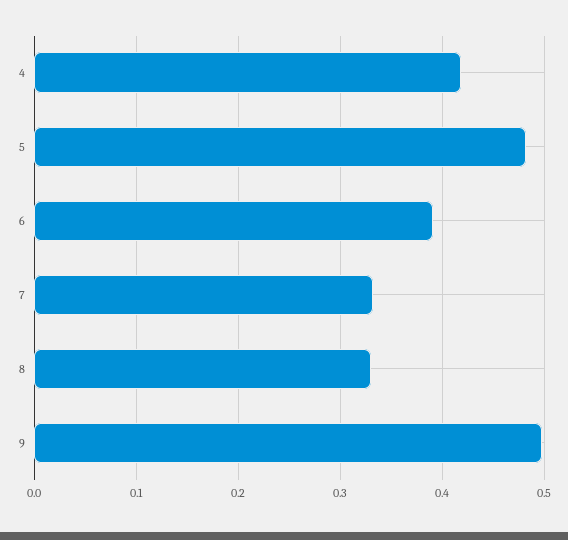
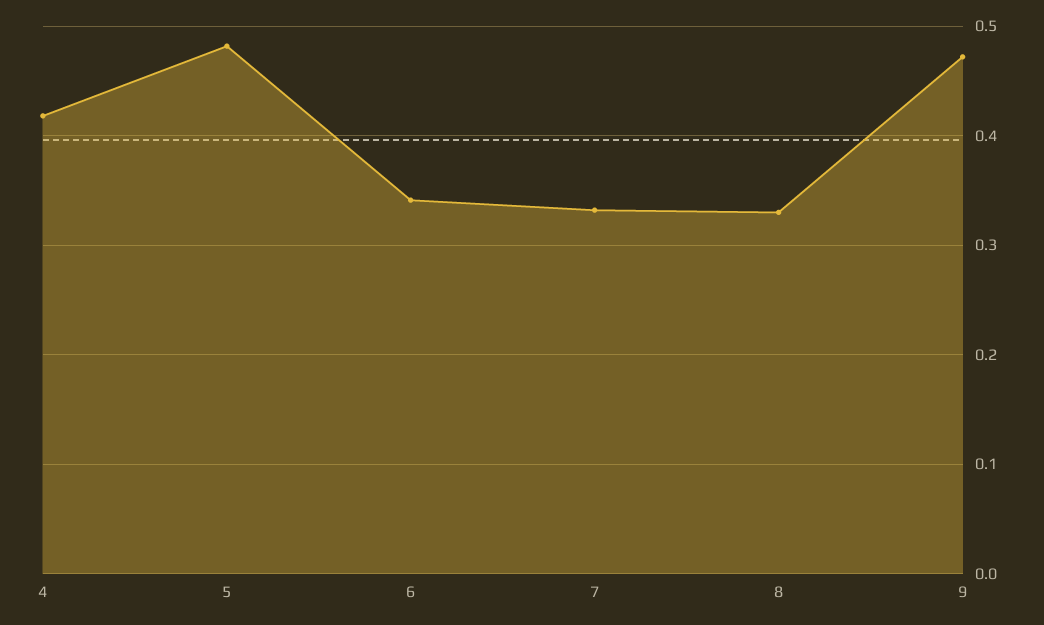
6: 0.39 -> 0.34
9: 0.5 -> 0.47

